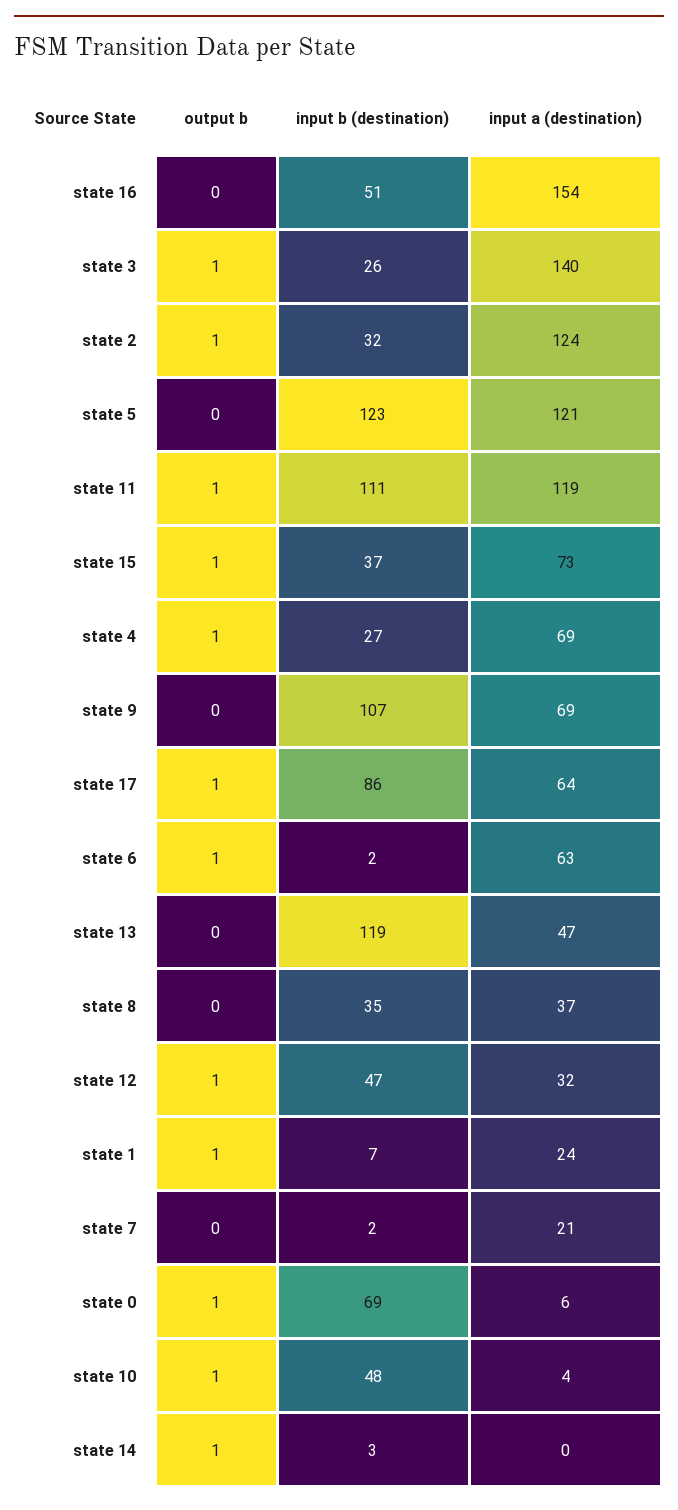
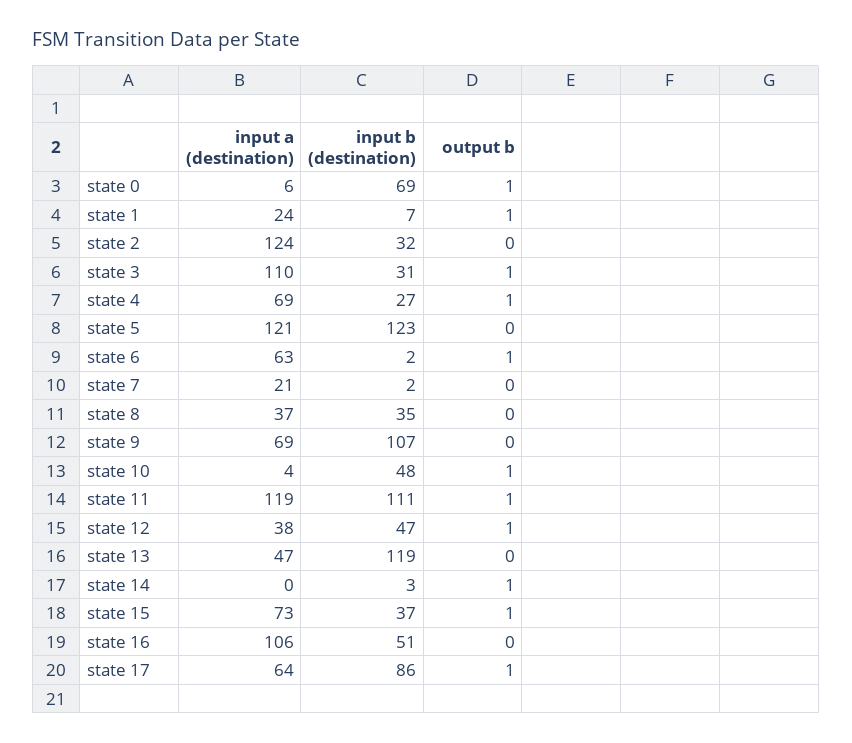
input a (destination), state 16: 154 -> 106
input b (destination), state 3: 26 -> 31
input a (destination), state 3: 140 -> 110
output b, state 2: 1 -> 0
input a (destination), state 12: 32 -> 38

